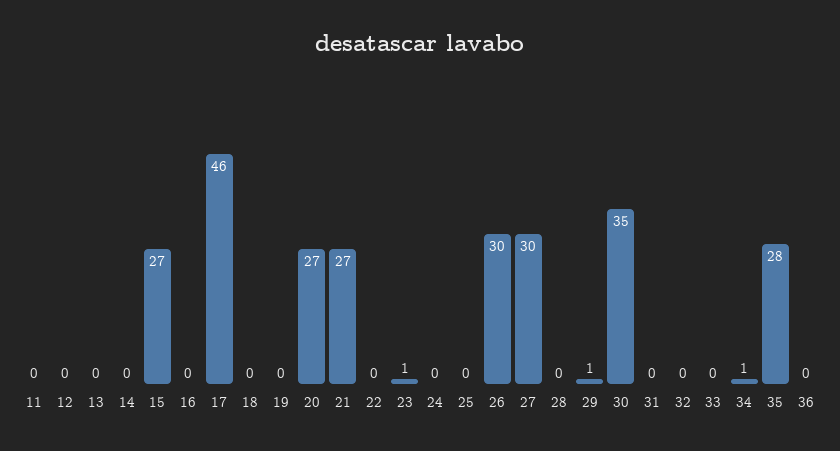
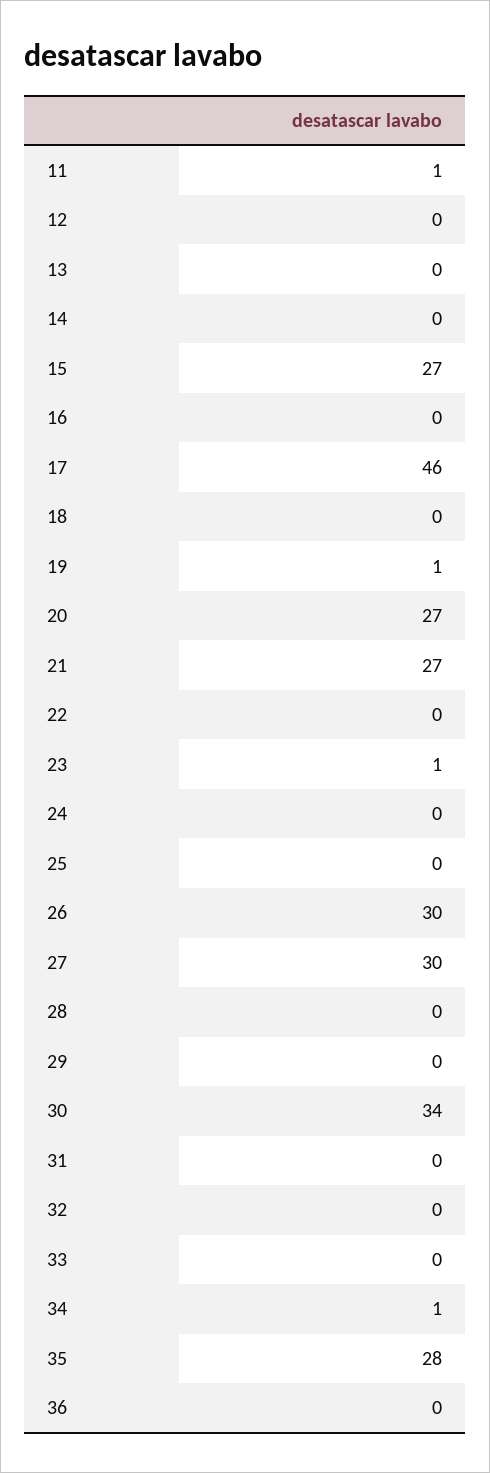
11: 0 -> 1
19: 0 -> 1
29: 1 -> 0
30: 35 -> 34

